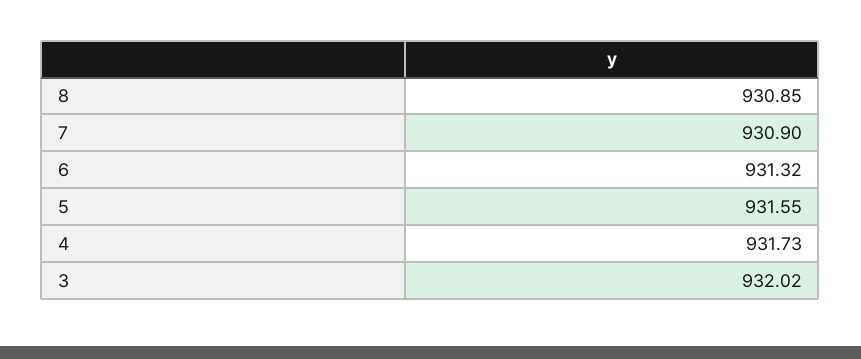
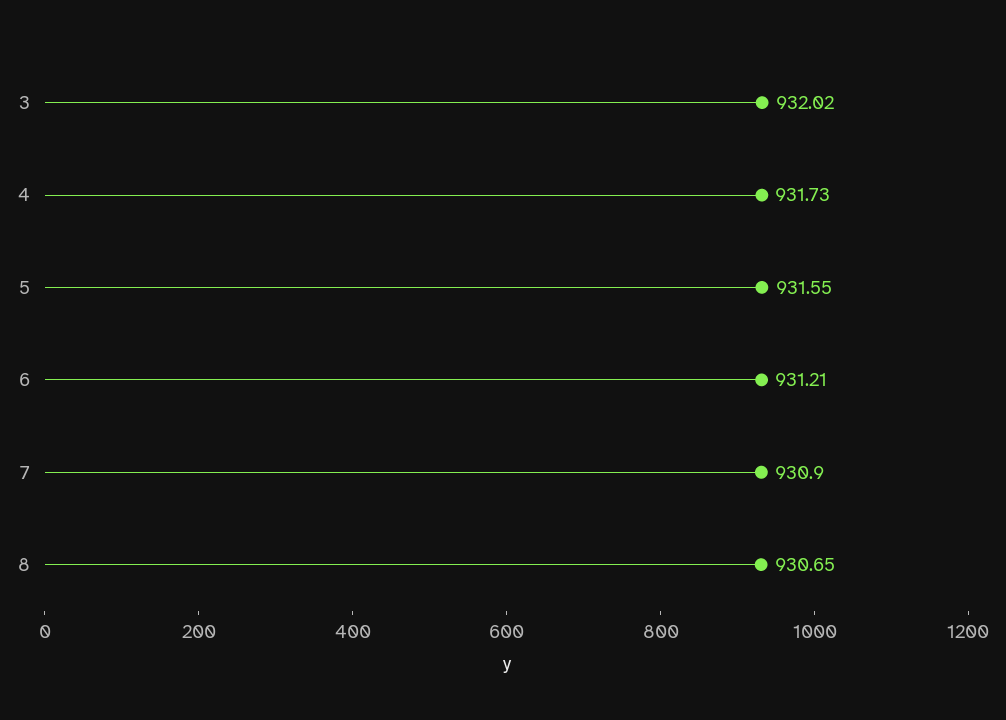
8: 930.85 -> 930.65
6: 931.32 -> 931.21

